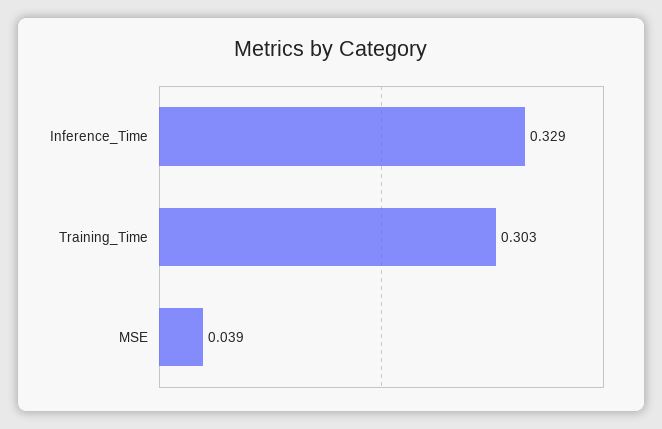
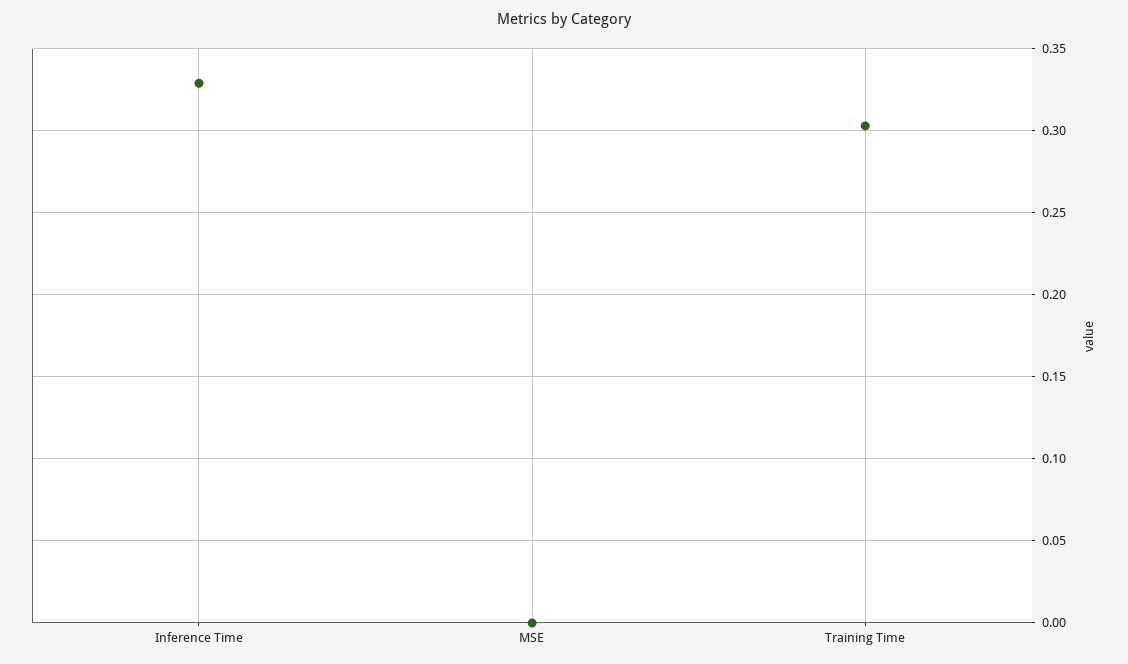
MSE: 0.039 -> 0

